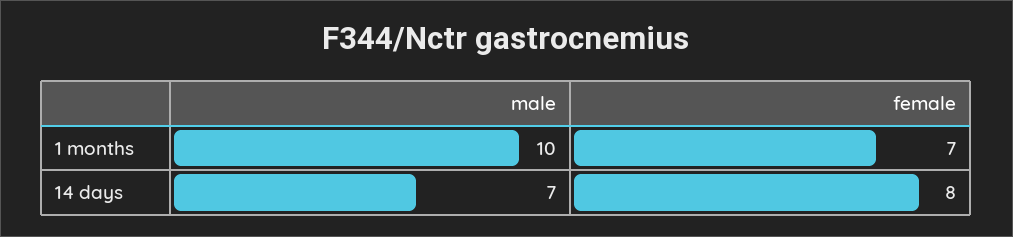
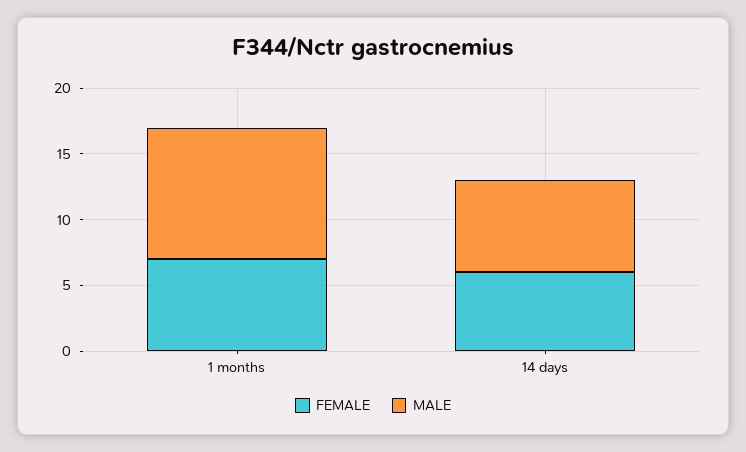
female, 14 days: 8 -> 6

